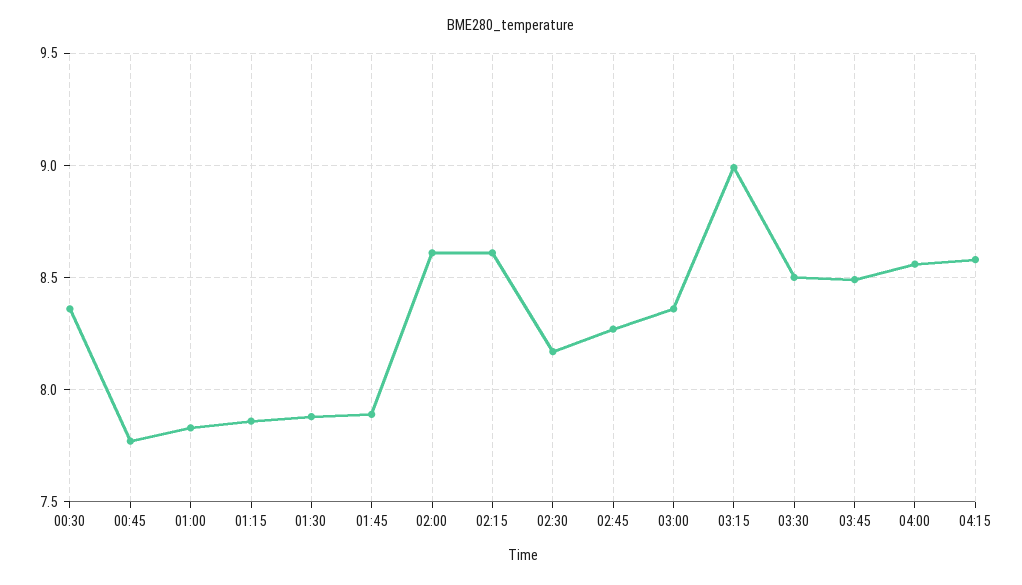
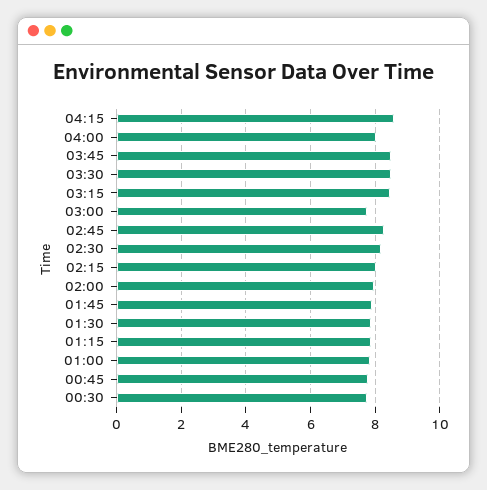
00:30: 8.35 -> 7.8
02:00: 8.6 -> 8
02:15: 8.6 -> 8
03:00: 8.35 -> 7.8
03:15: 9 -> 8.4
04:00: 8.55 -> 8

